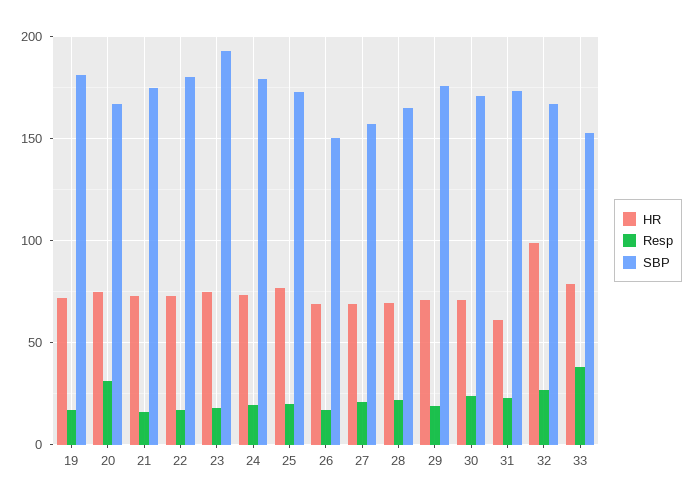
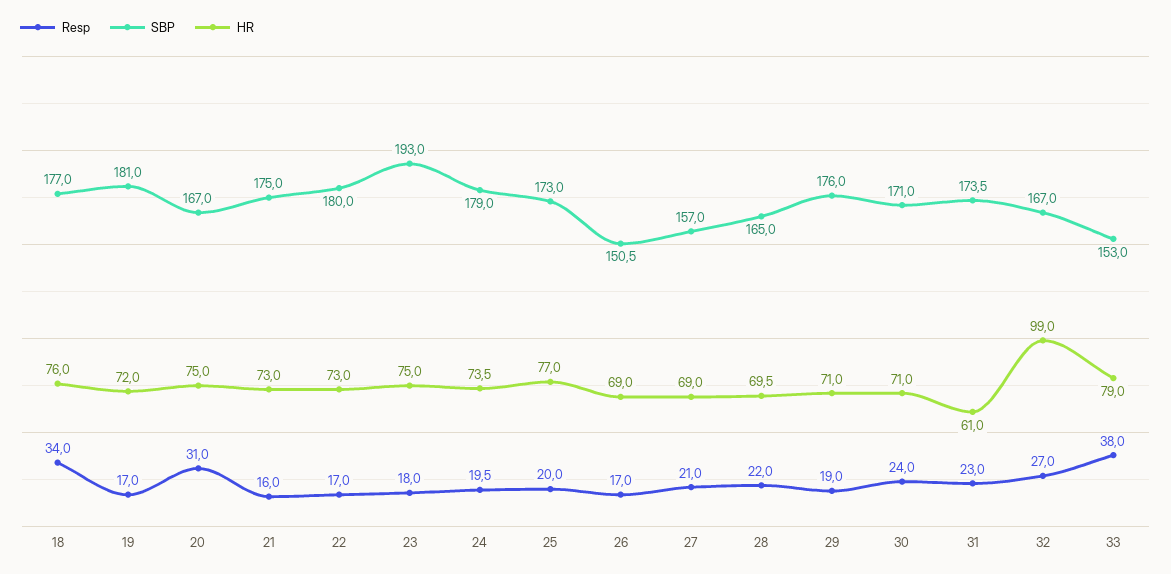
Resp, 18: none -> 34
SBP, 18: none -> 177
HR, 18: none -> 76

